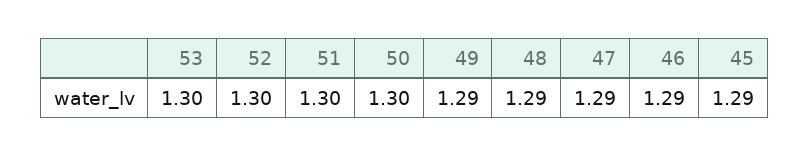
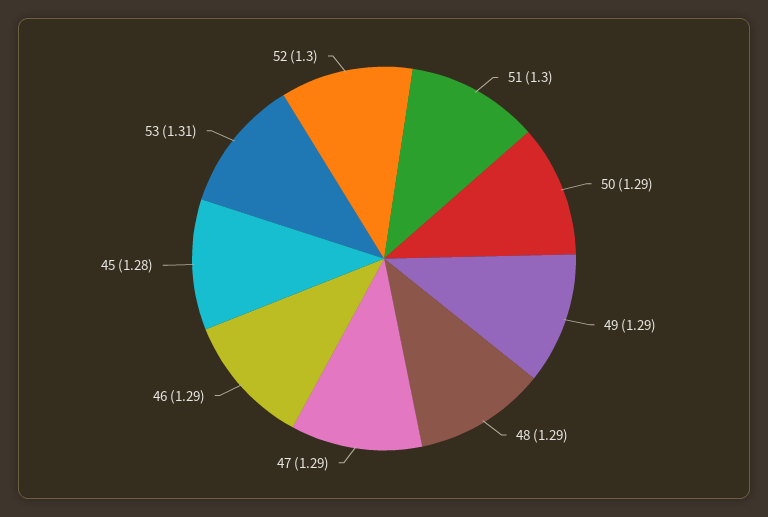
53: 1.3 -> 1.31
50: 1.3 -> 1.29
45: 1.29 -> 1.28

